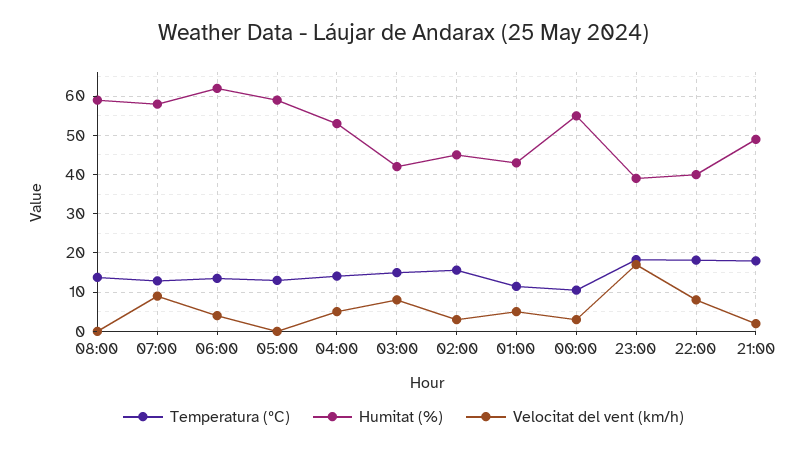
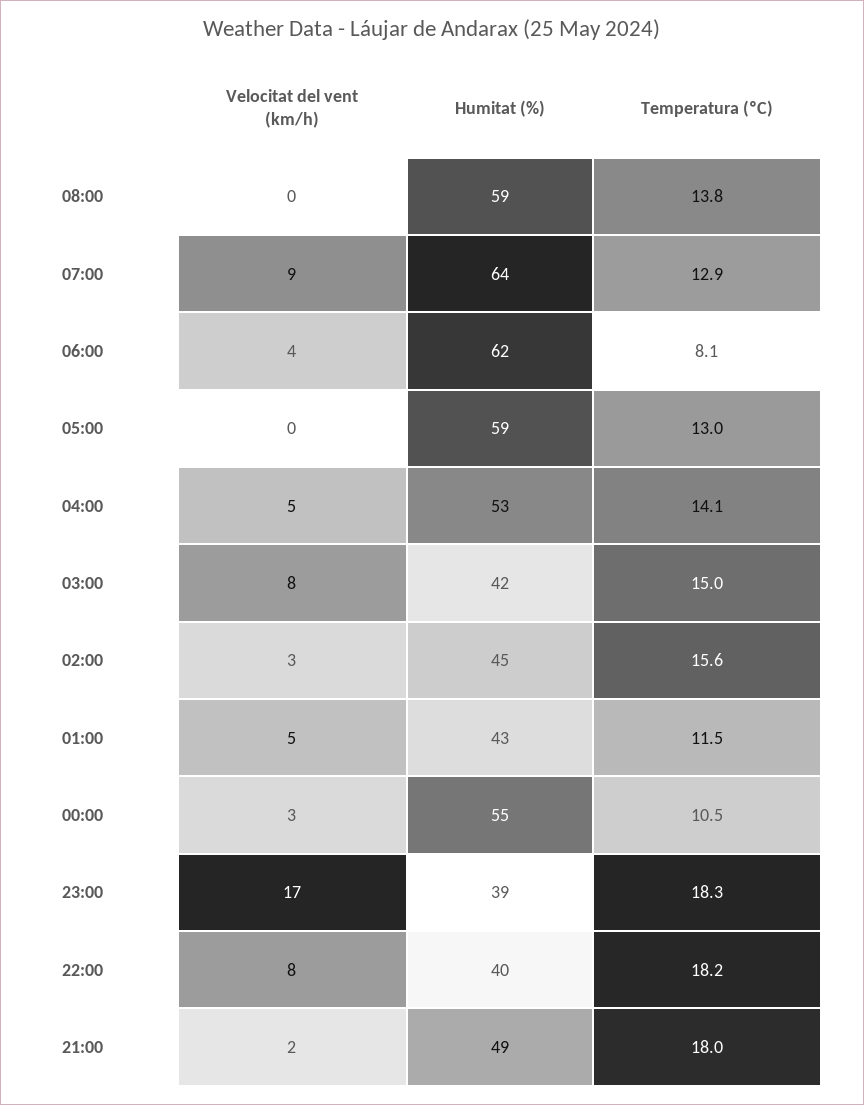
Humitat (%), 07:00: 58 -> 64
Temperatura (ºC), 06:00: 14 -> 8.1

